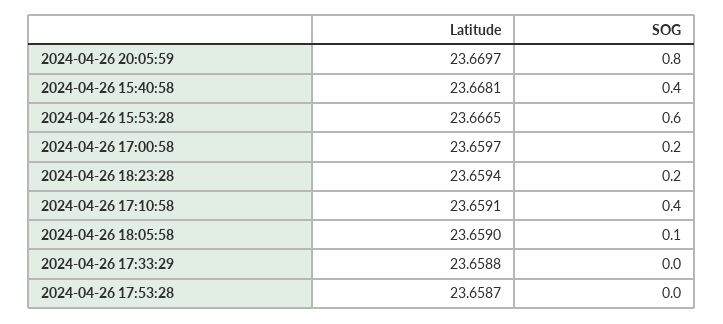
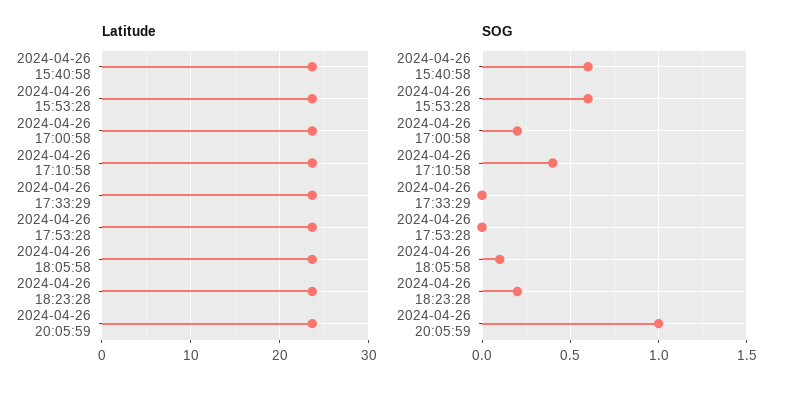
SOG, 2024-04-26 20:05:59: 0.8 -> 1
SOG, 2024-04-26 15:40:58: 0.4 -> 0.6

